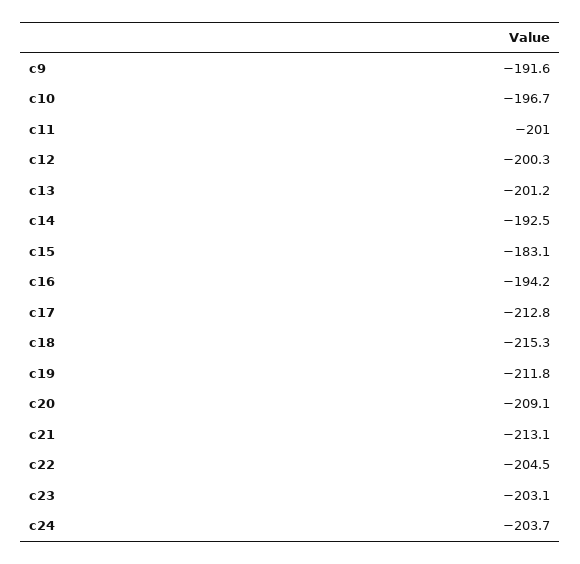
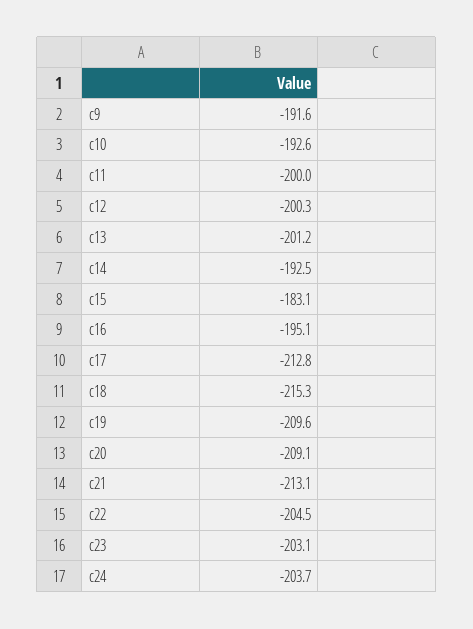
c10: -196.7 -> -192.6
c11: -201 -> -200
c16: -194.2 -> -195.1
c19: -211.8 -> -209.6

